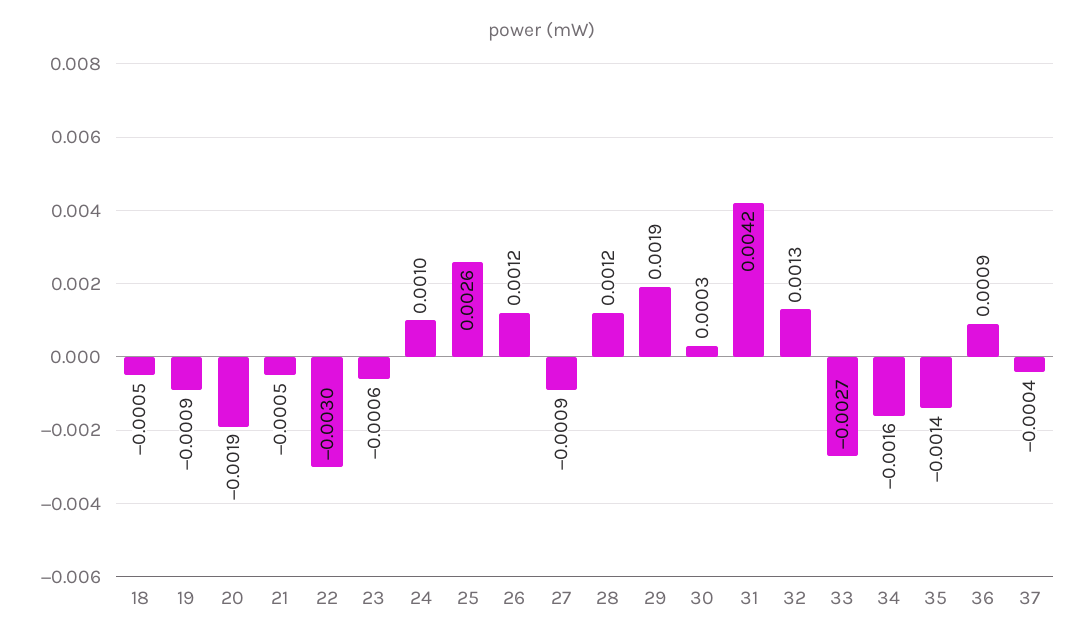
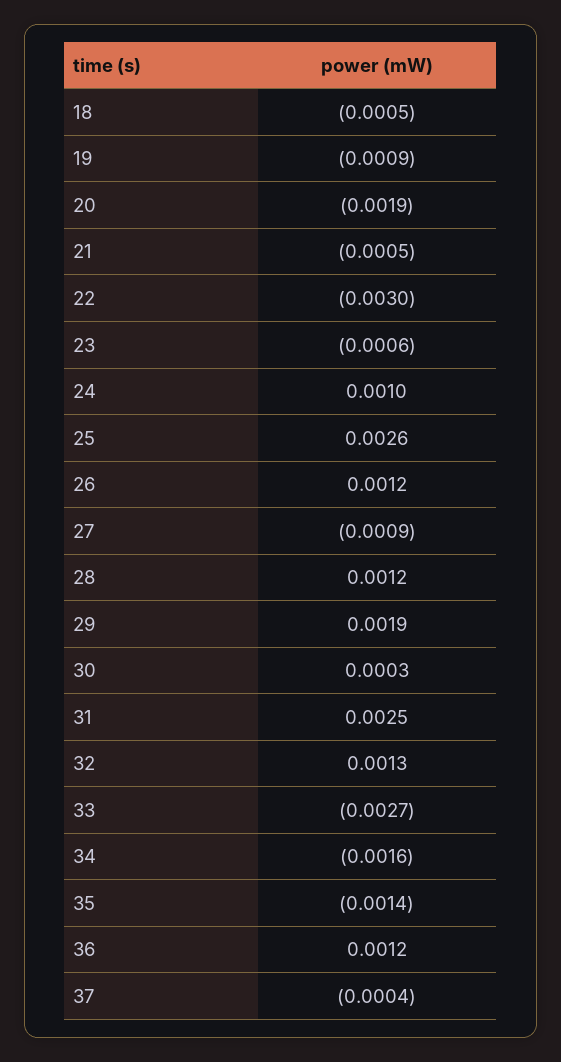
31: 0.0042 -> 0.0025
36: 0.0009 -> 0.0012

